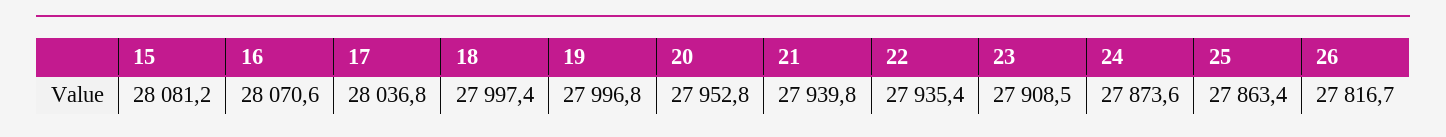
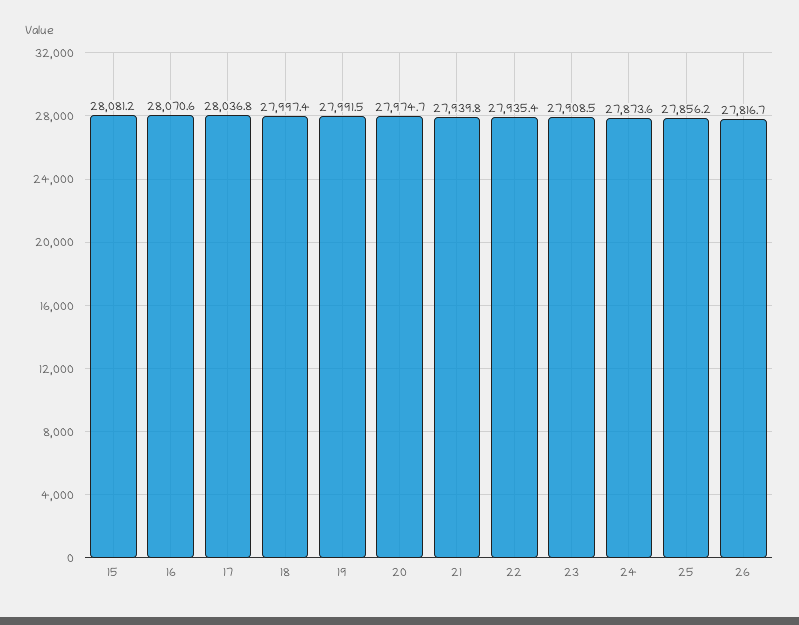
19: 27996.8 -> 27991.5
20: 27952.8 -> 27974.7
25: 27863.4 -> 27856.2

